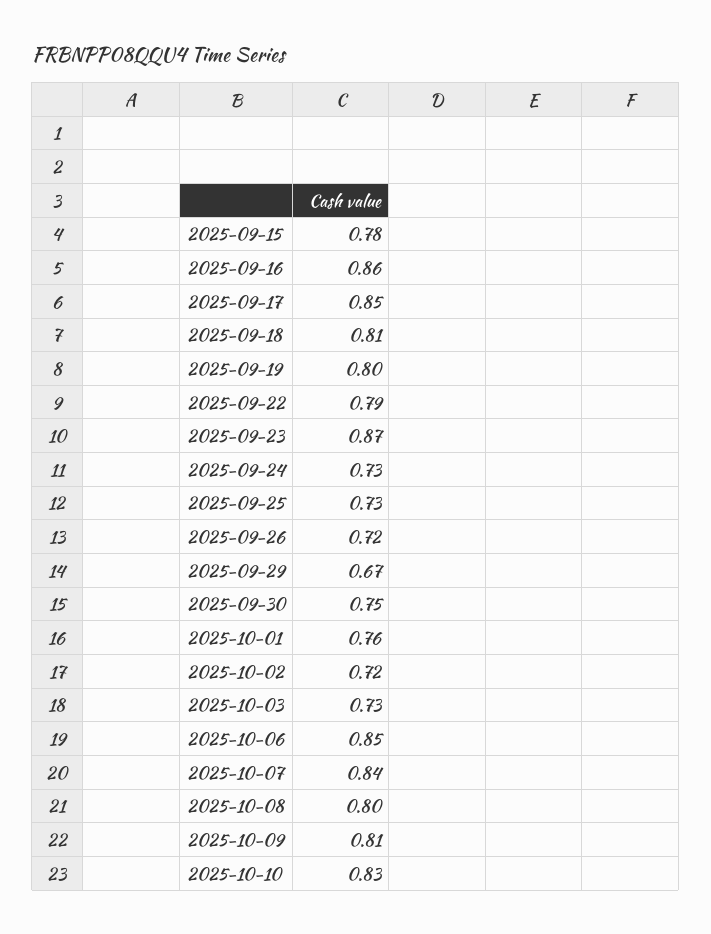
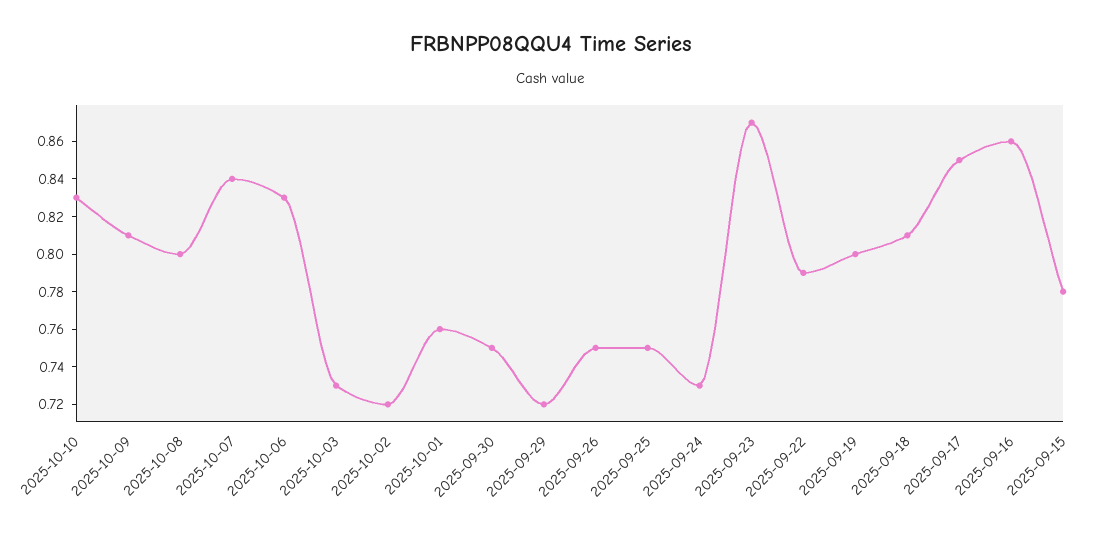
2025-09-25: 0.73 -> 0.75
2025-09-26: 0.72 -> 0.75
2025-09-29: 0.67 -> 0.72
2025-10-06: 0.85 -> 0.83

